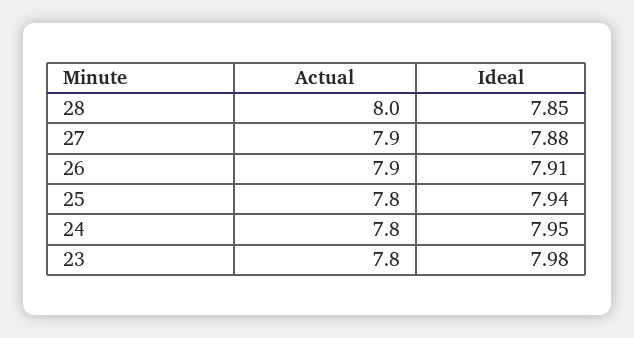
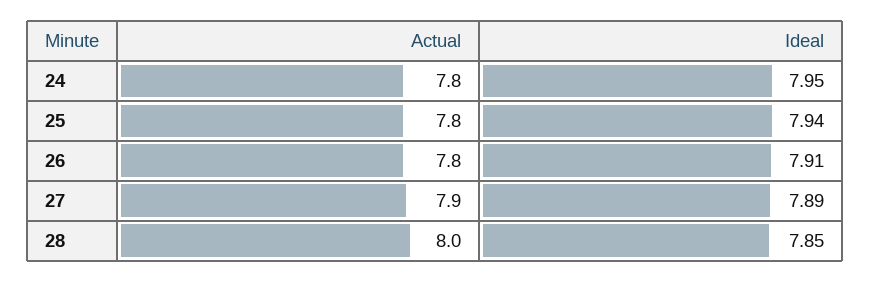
Ideal, 27: 7.88 -> 7.89
Actual, 26: 7.9 -> 7.8
Actual, 23: 7.8 -> none
Ideal, 23: 7.98 -> none

